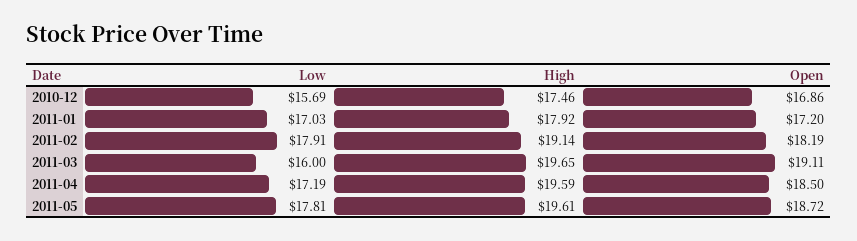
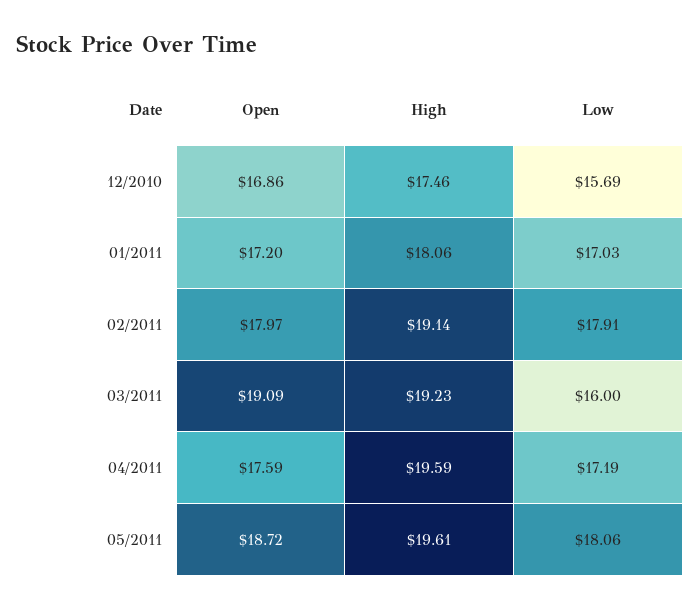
High, 2011-01: 17.92 -> 18.06
Open, 2011-02: 18.19 -> 17.97
High, 2011-03: 19.65 -> 19.23
Open, 2011-03: 19.11 -> 19.09
Open, 2011-04: 18.5 -> 17.59
Low, 2011-05: 17.81 -> 18.06

